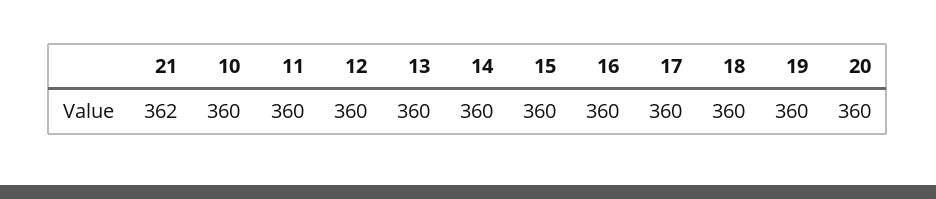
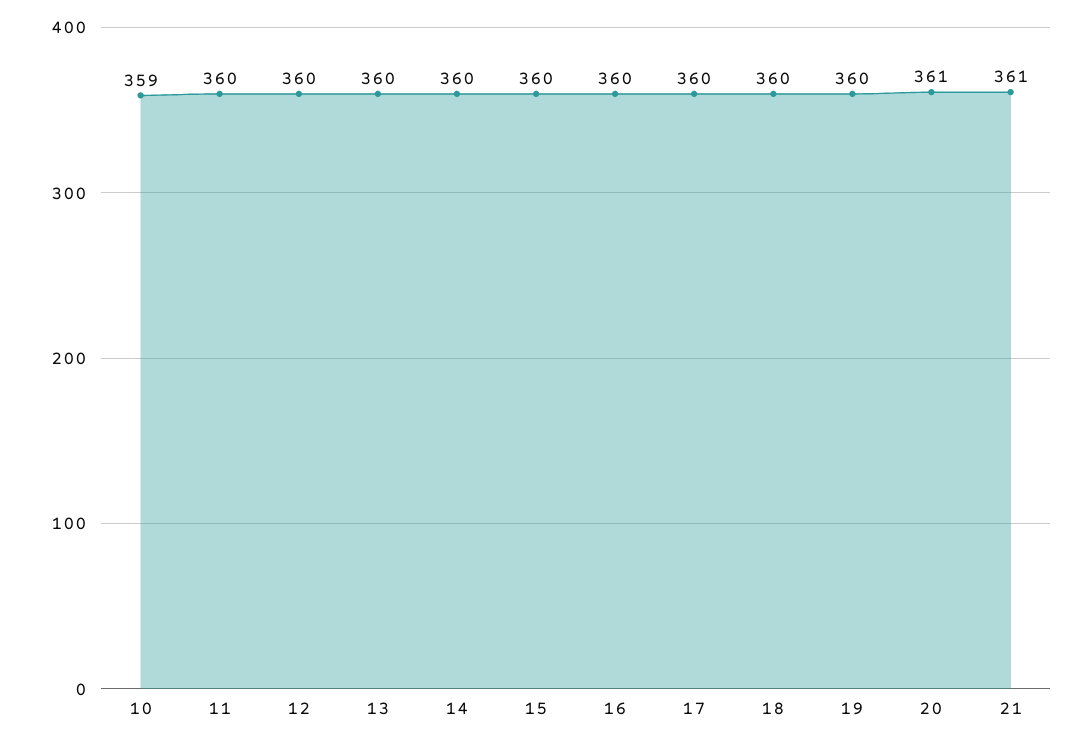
21: 362 -> 361
10: 360 -> 359
20: 360 -> 361

